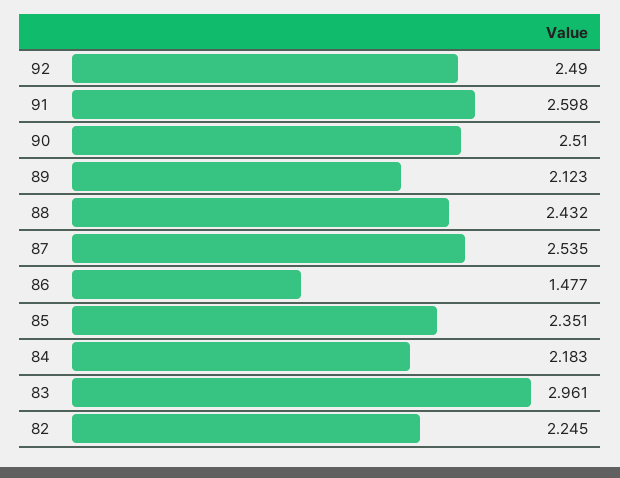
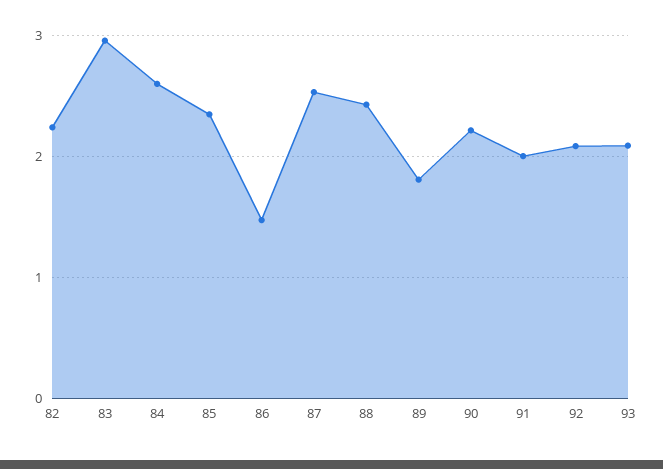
92: 2.49 -> 2.1
91: 2.598 -> 2
90: 2.51 -> 2.2
89: 2.123 -> 1.8
84: 2.183 -> 2.6
93: none -> 2.1

